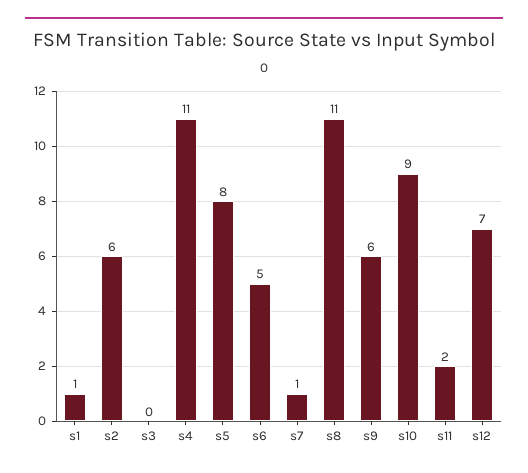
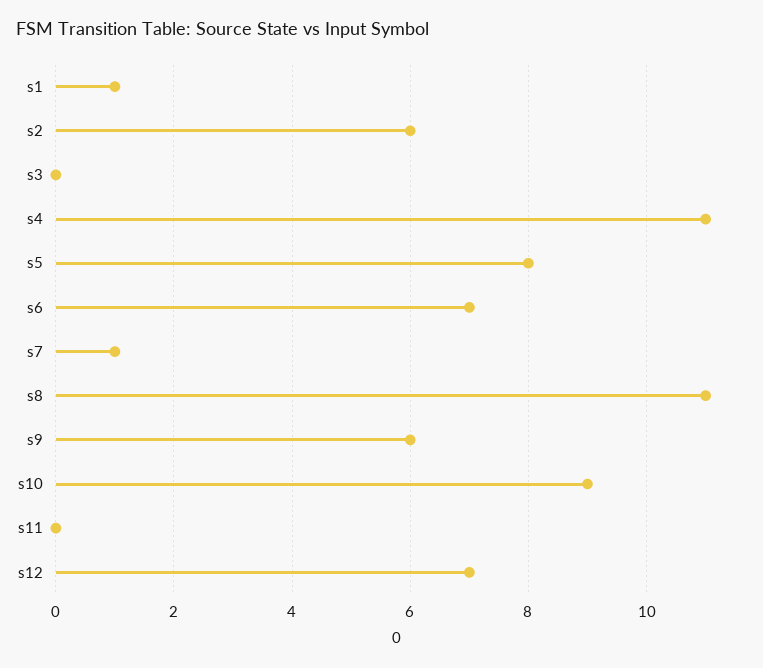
s6: 5 -> 7
s11: 2 -> 0

